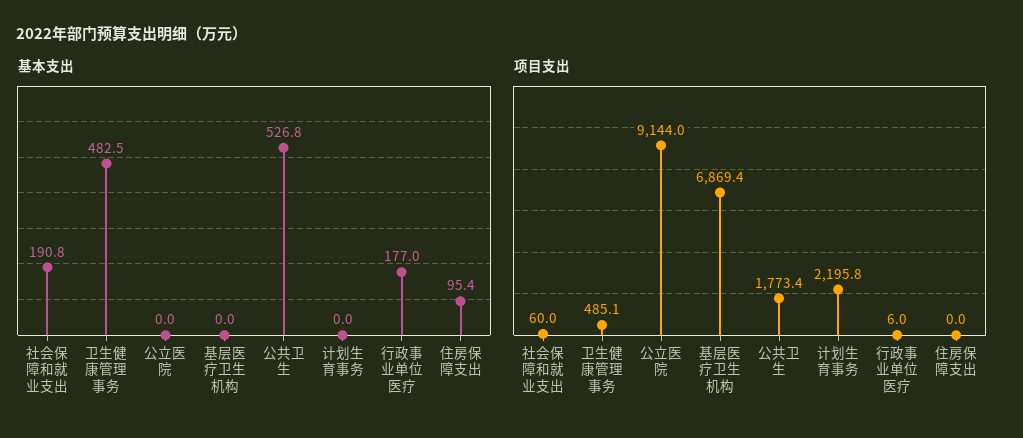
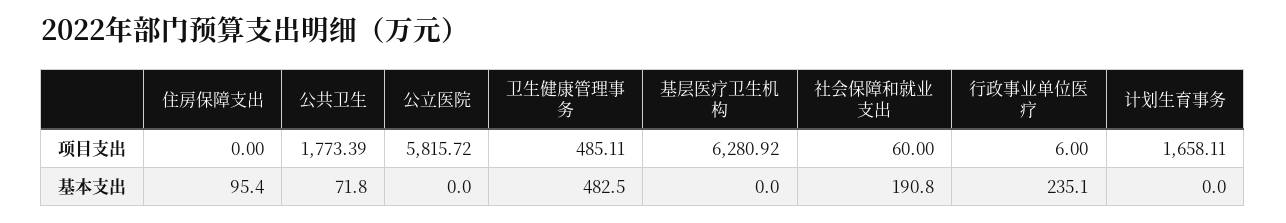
基本支出, 公共卫生: 526.8 -> 71.8
基本支出, 行政事业单位医疗: 177 -> 235.1
项目支出, 公立医院: 9144 -> 5815.72
项目支出, 基层医疗卫生机构: 6869.4 -> 6280.92
项目支出, 计划生育事务: 2195.8 -> 1658.11

